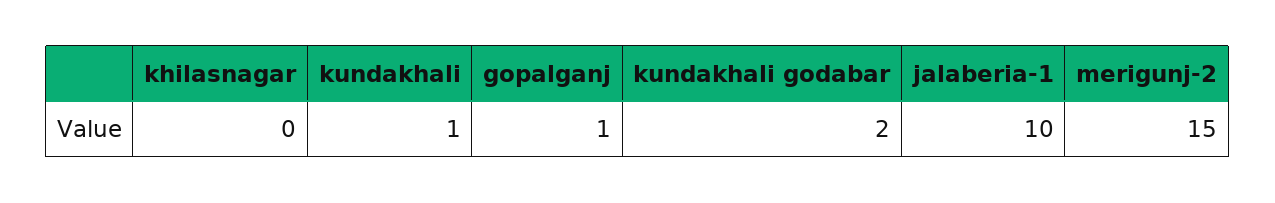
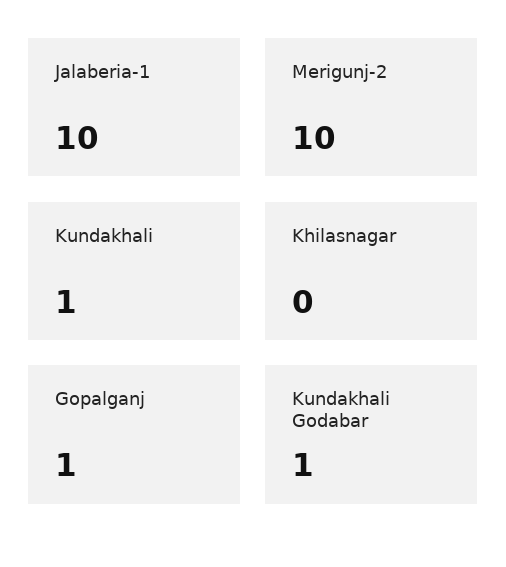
kundakhali godabar: 2 -> 1
merigunj-2: 15 -> 10

